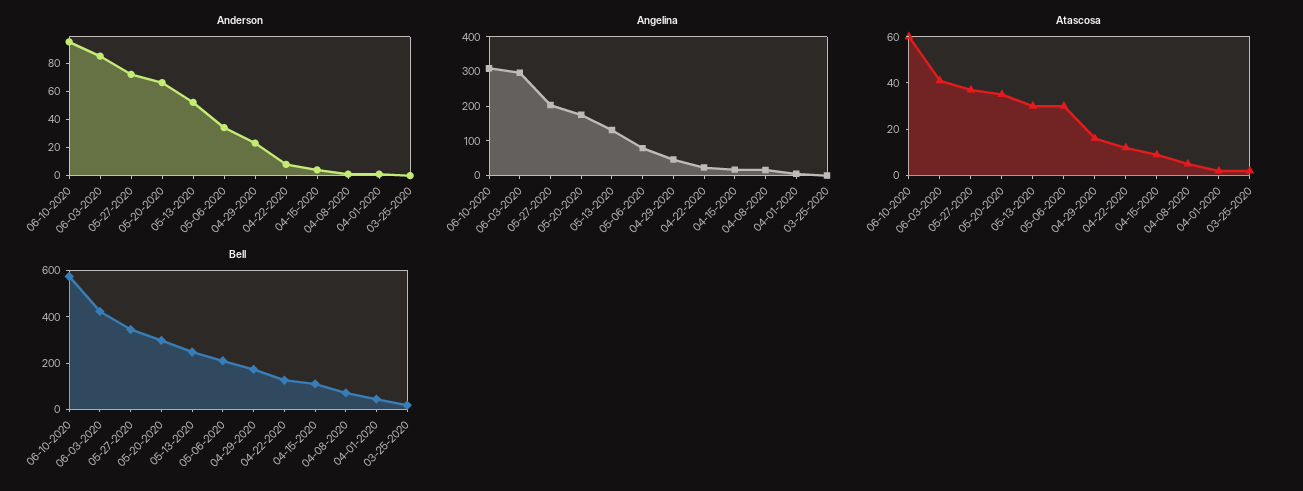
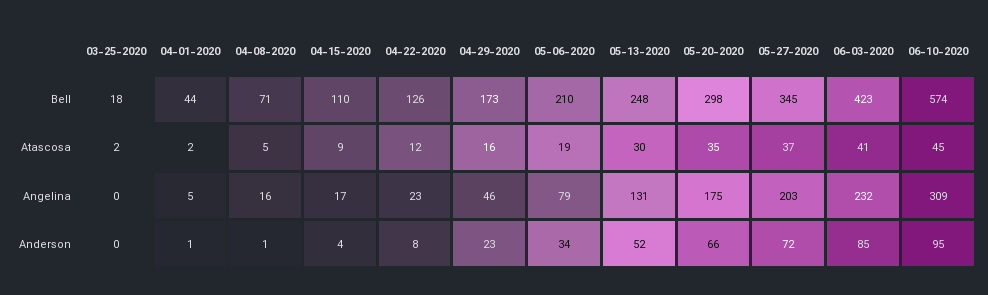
Angelina, 06-03-2020: 300 -> 232
Atascosa, 06-10-2020: 60 -> 45
Atascosa, 05-06-2020: 30 -> 19

